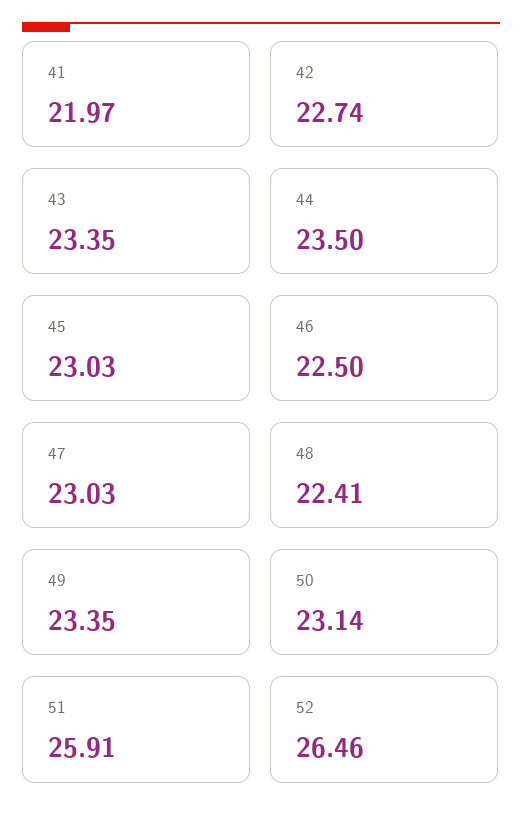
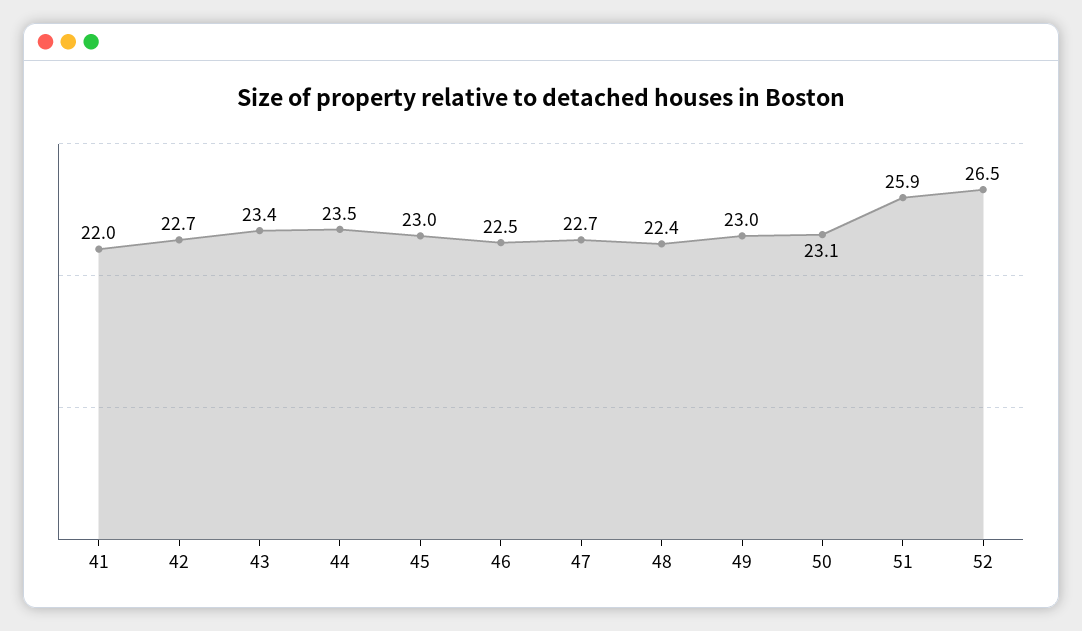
47: 23.03 -> 22.7
49: 23.35 -> 23

